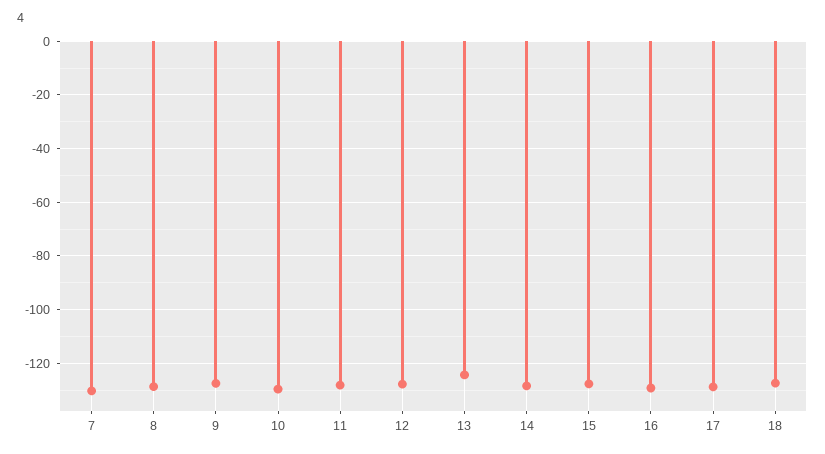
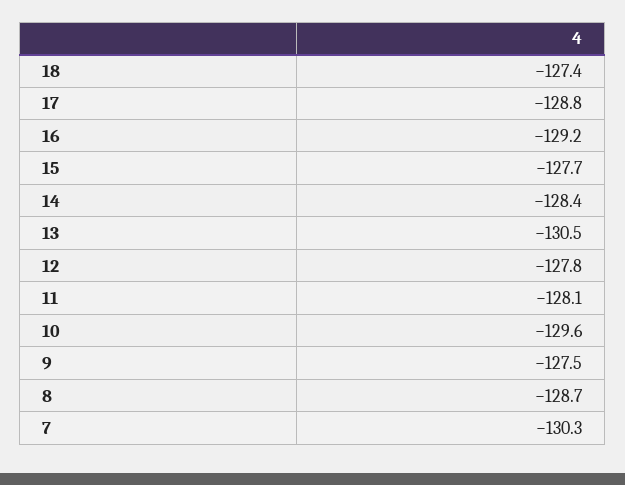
13: -125 -> -130.5

